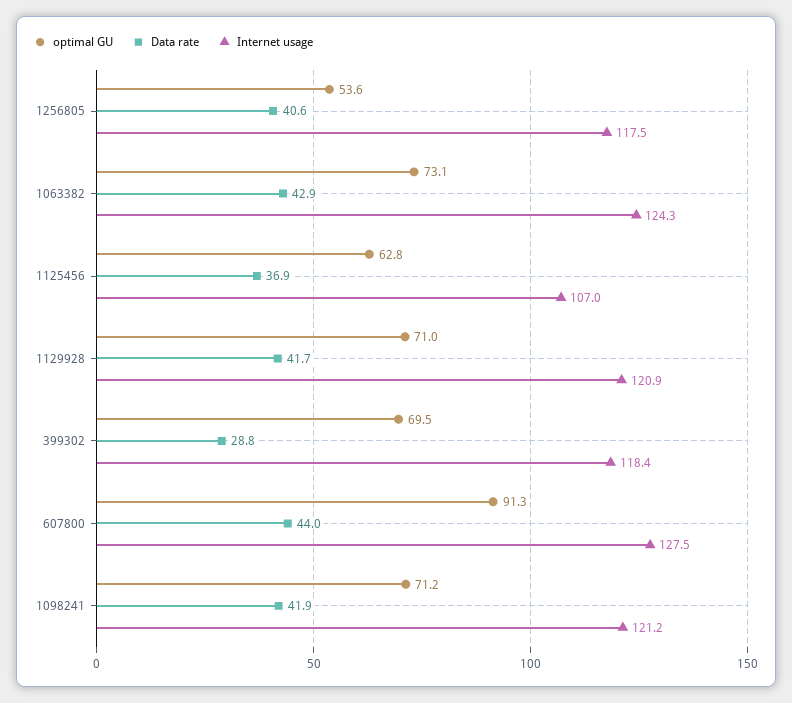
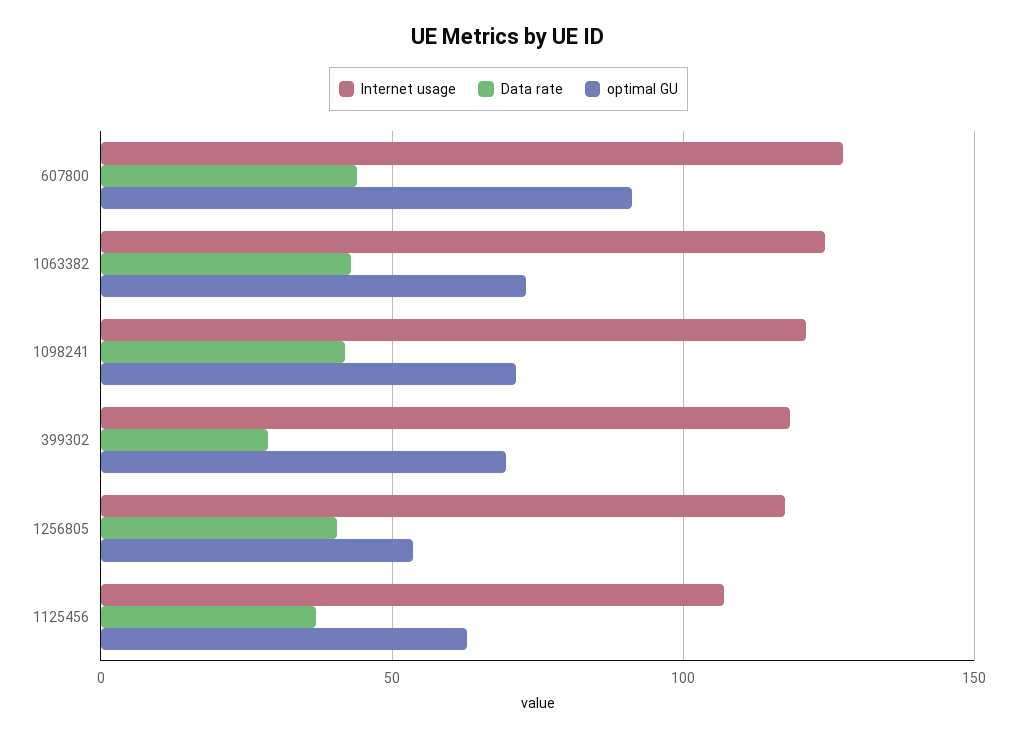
optimal GU, 1129928: 71 -> none
Data rate, 1129928: 41.7 -> none
Internet usage, 1129928: 120.9 -> none

